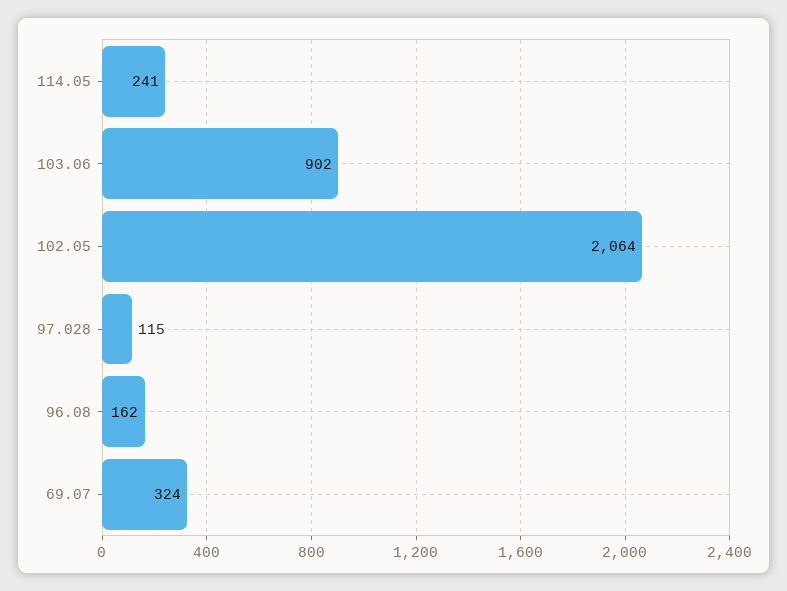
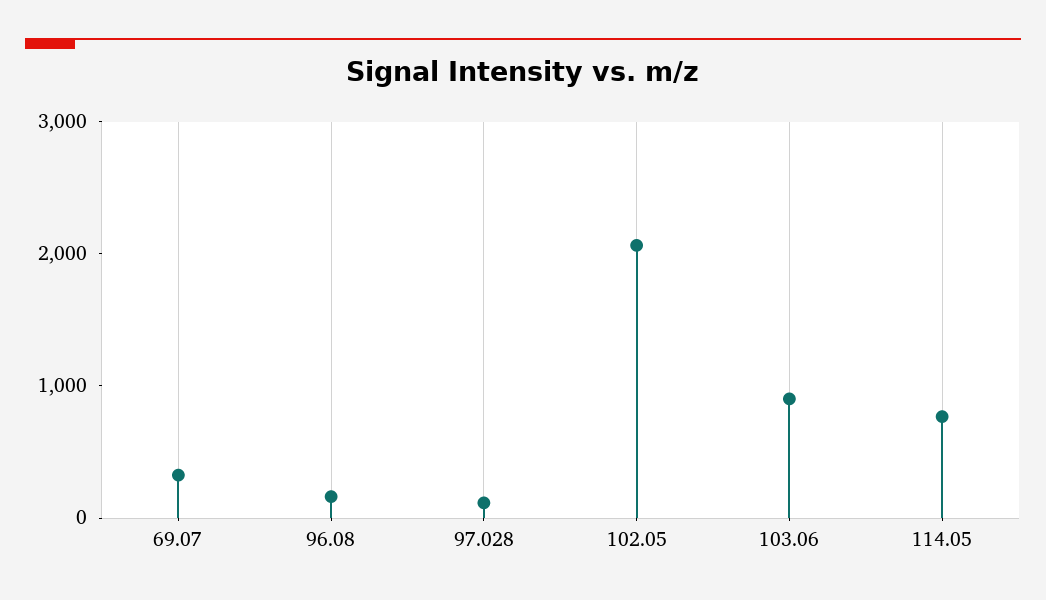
114.05: 241 -> 800

